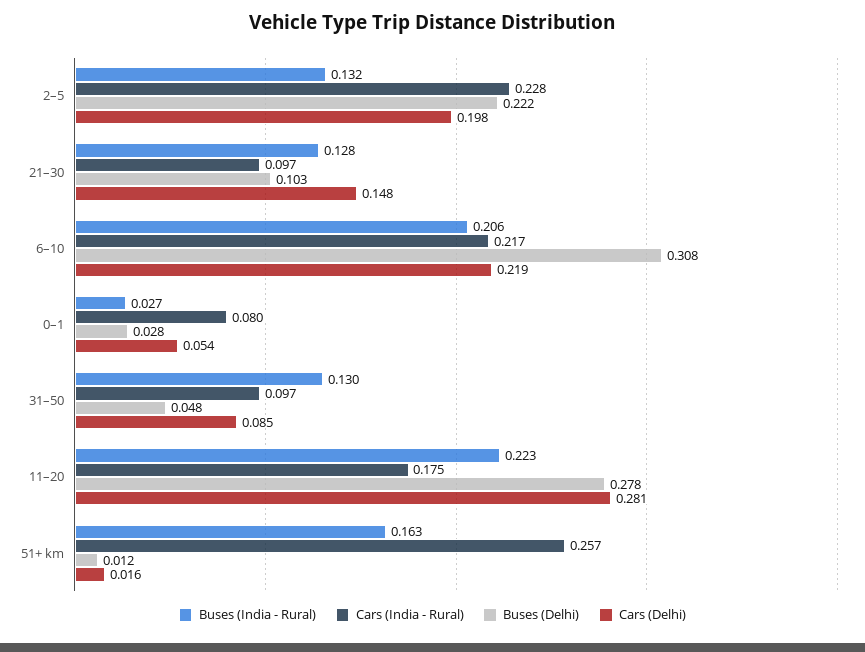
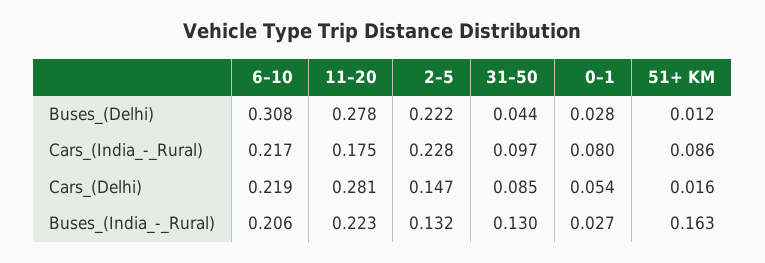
Cars (Delhi), 2–5: 0.198 -> 0.147
Buses (India - Rural), 21–30: 0.128 -> none
Cars (India - Rural), 21–30: 0.097 -> none
Buses (Delhi), 21–30: 0.103 -> none
Cars (Delhi), 21–30: 0.148 -> none
Buses (Delhi), 31–50: 0.048 -> 0.044
Cars (India - Rural), 51+ km: 0.257 -> 0.086

